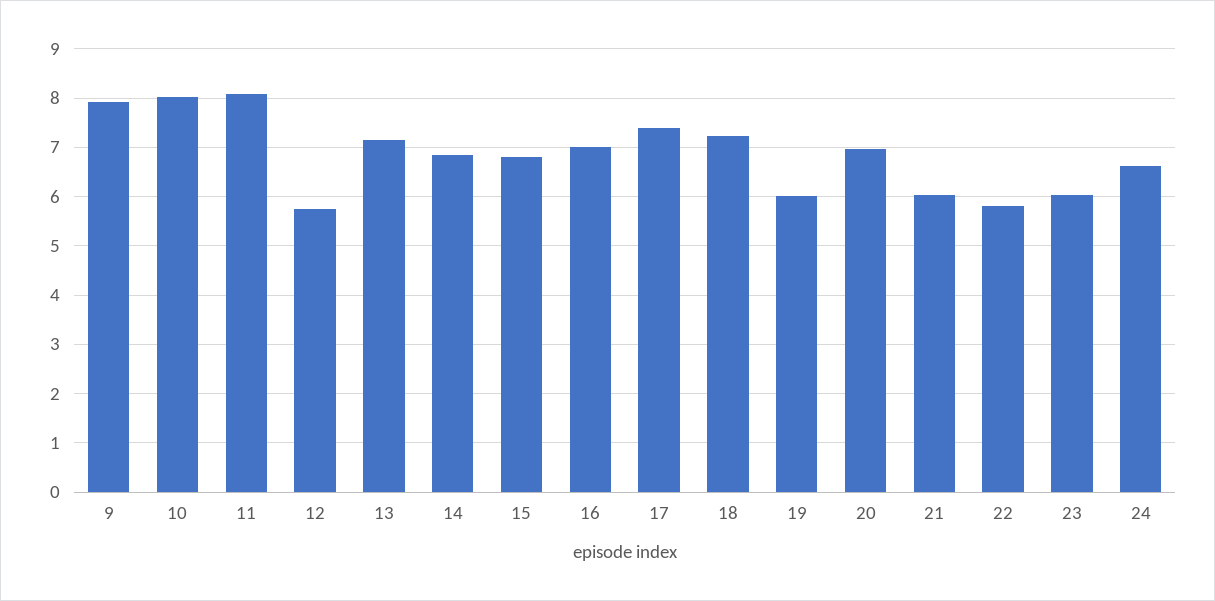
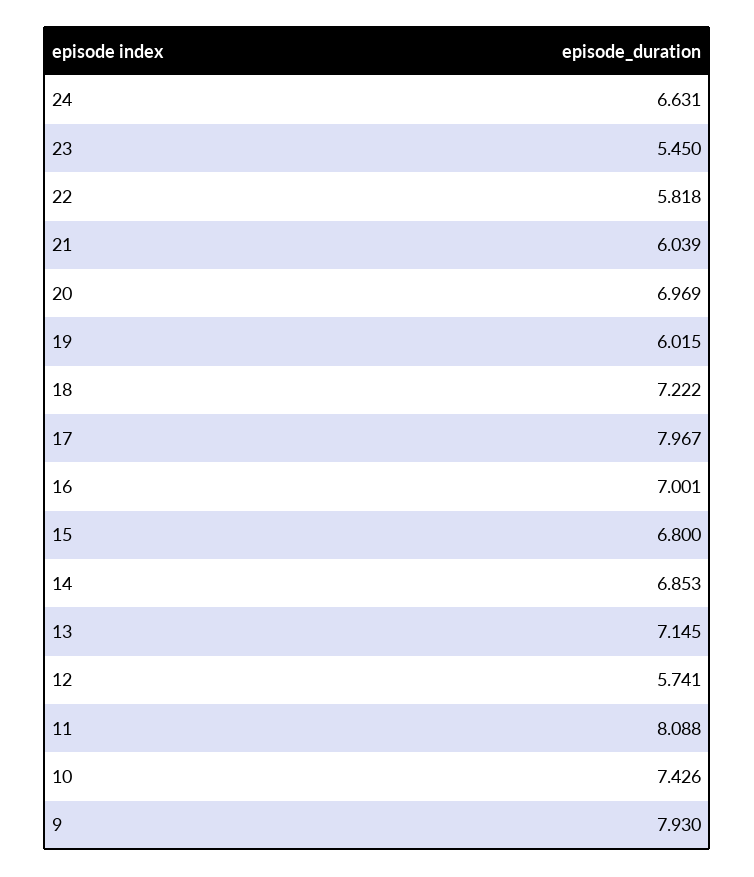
10: 8 -> 7.426
17: 7.4 -> 7.967
23: 6 -> 5.45

